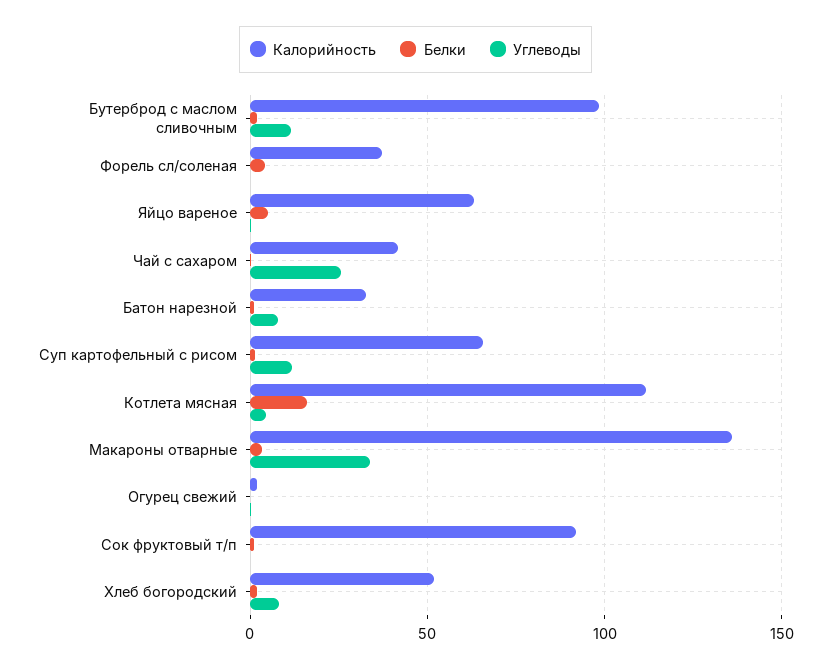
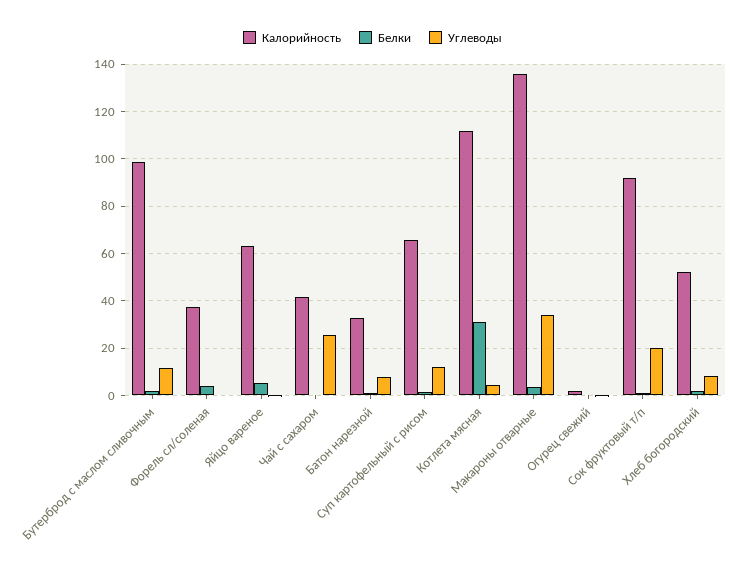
Белки, Котлета мясная: 15 -> 30
Углеводы, Сок фруктовый т/п: 0 -> 20

